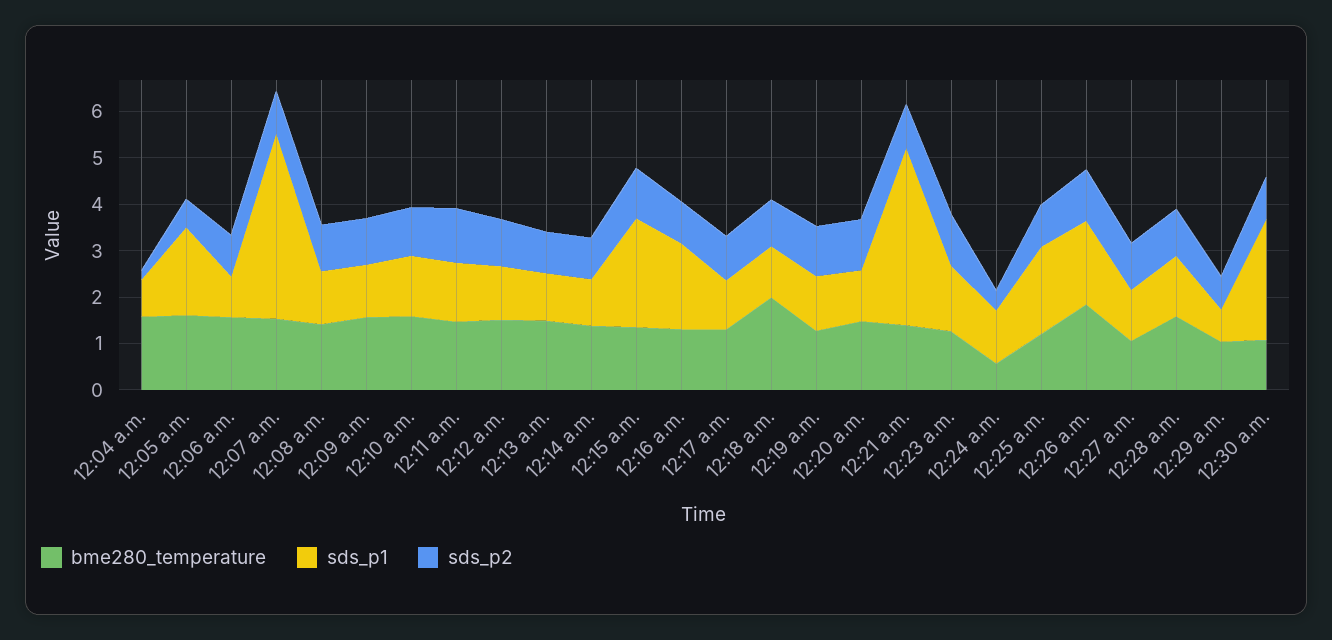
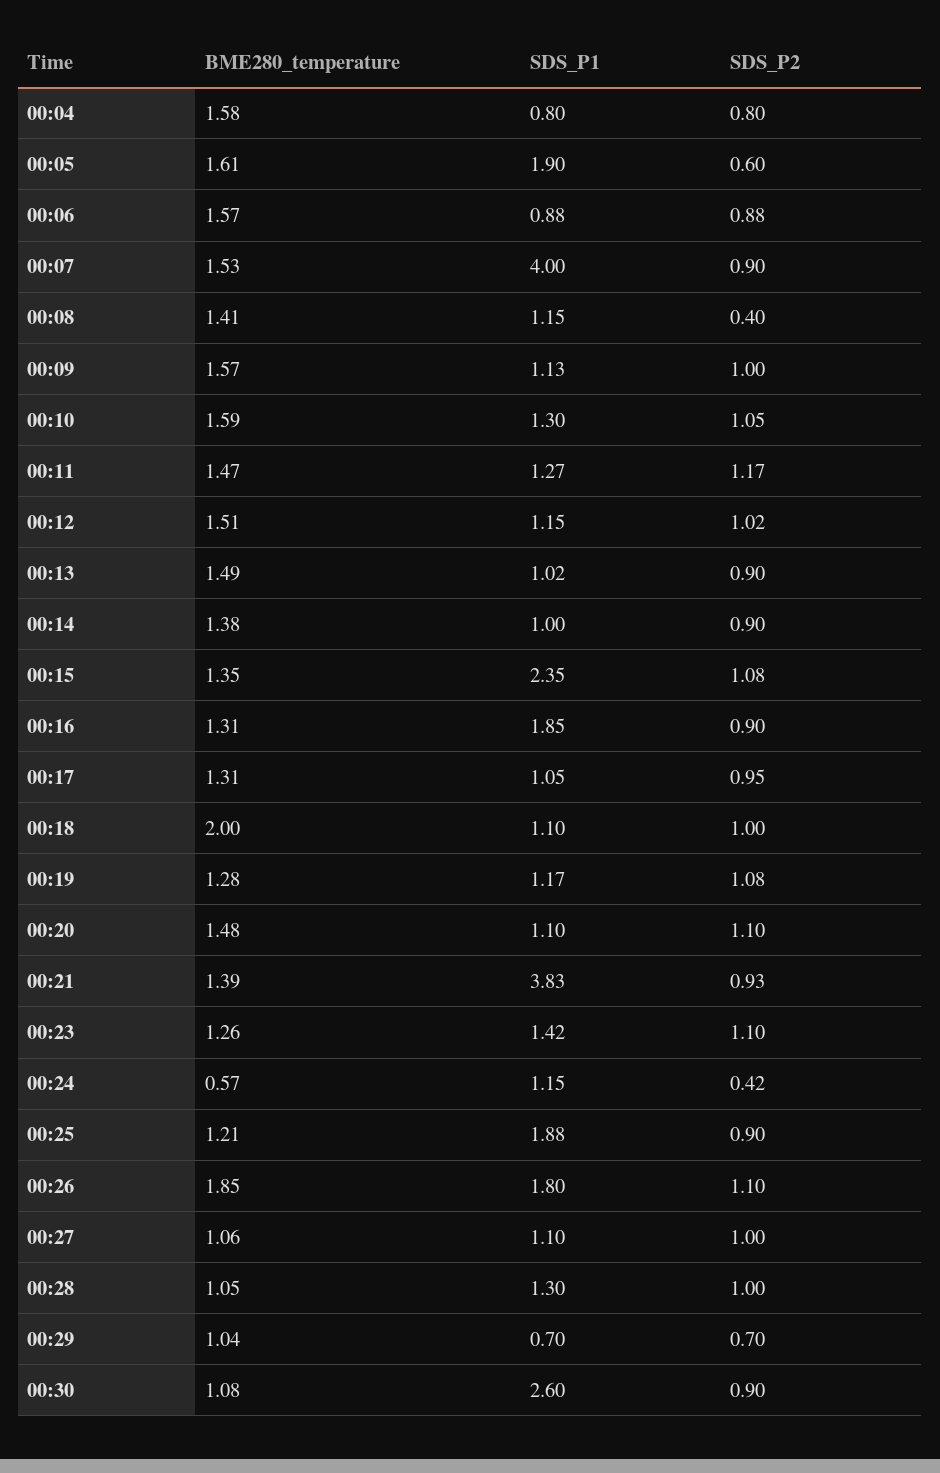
sds_p2, 12:04 a.m.: 0.2 -> 0.8
sds_p2, 12:08 a.m.: 1 -> 0.4
bme280_temperature, 12:28 a.m.: 1.6 -> 1.05

